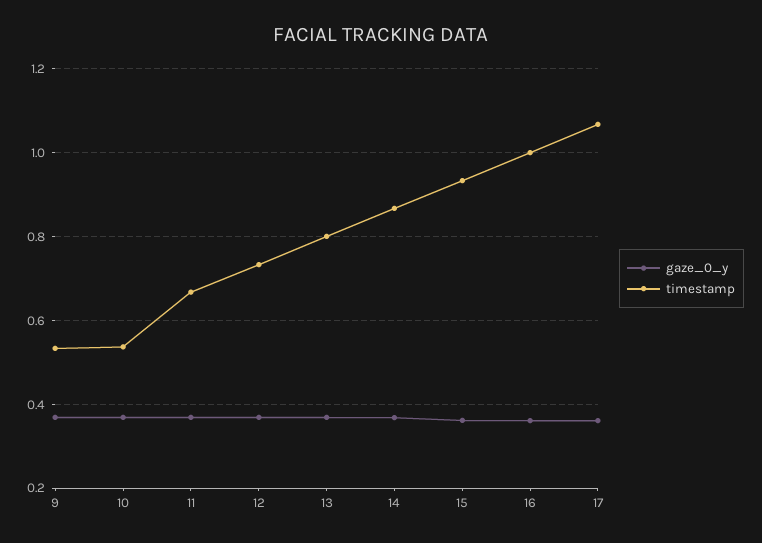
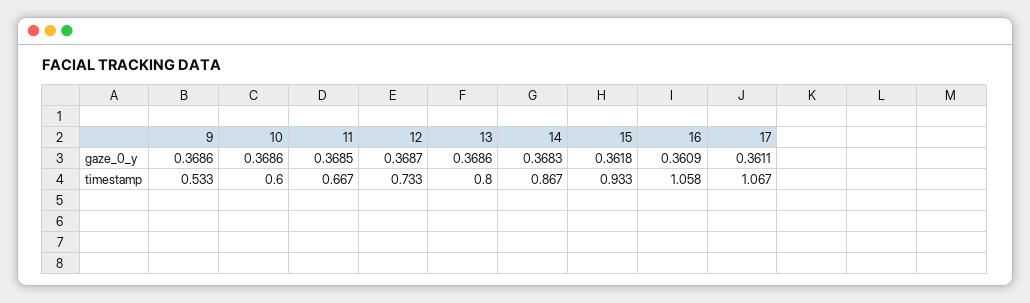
timestamp, 10: 0.54 -> 0.6
timestamp, 16: 1 -> 1.058

